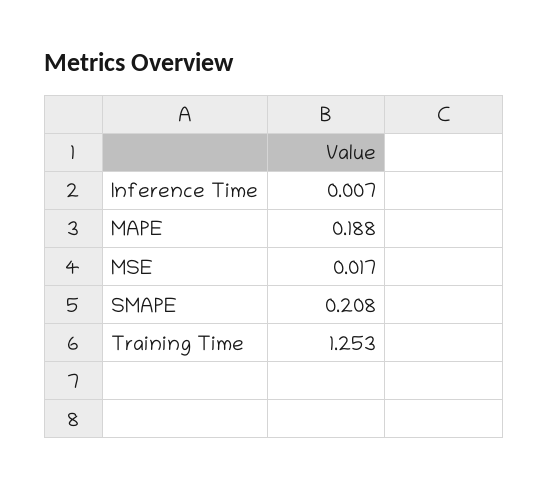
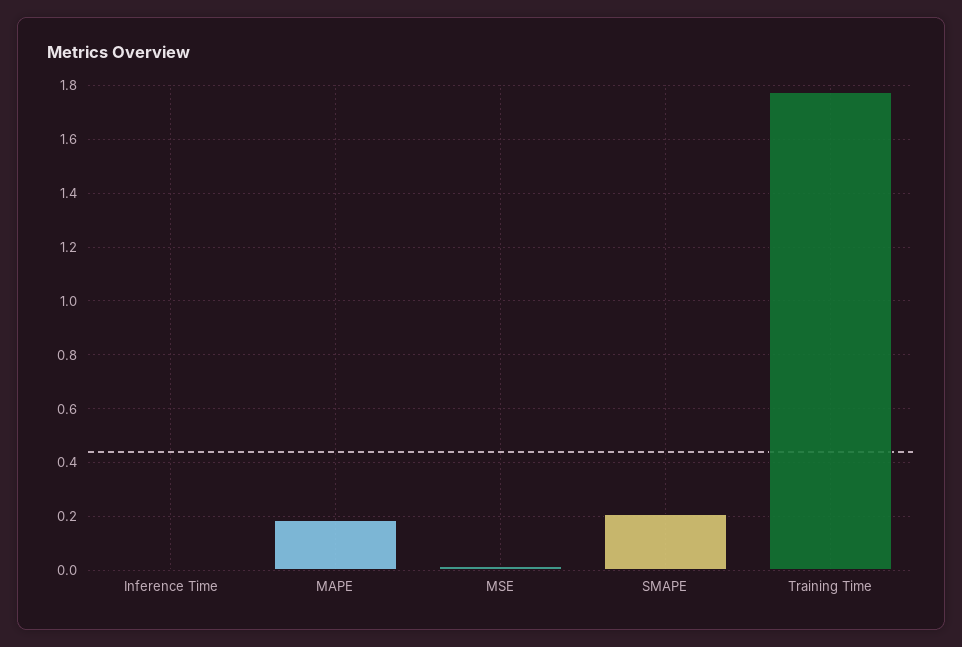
Training Time: 1.253 -> 1.775

